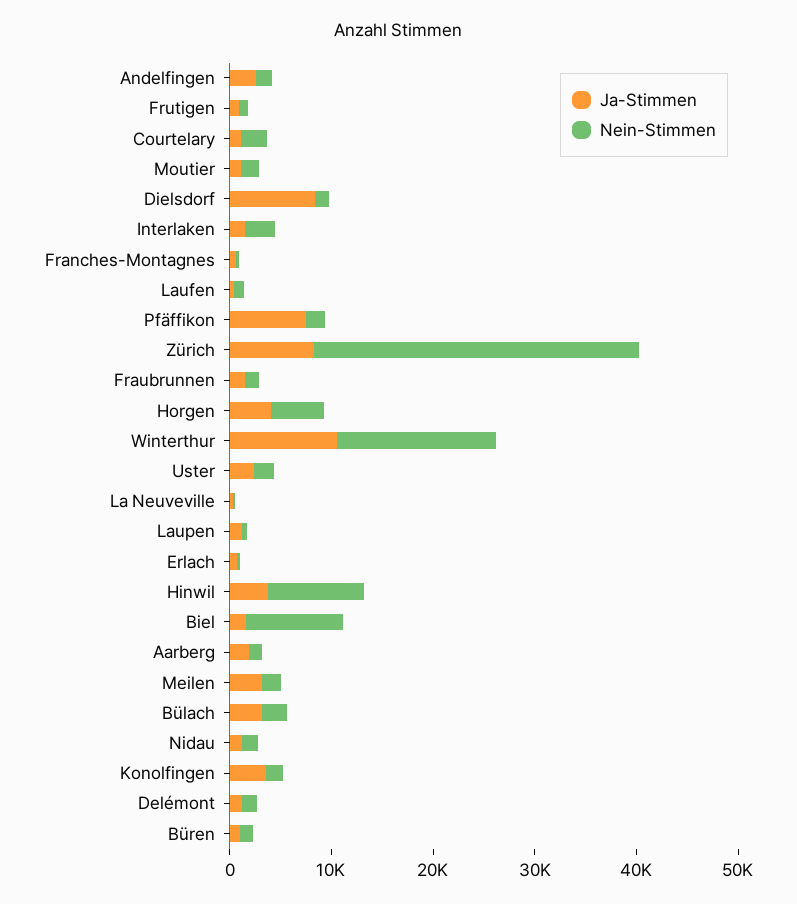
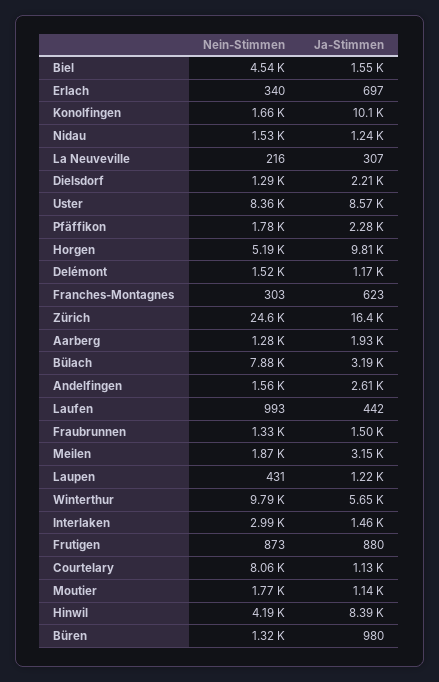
Nein-Stimmen, Courtelary: 2000 -> 8060
Ja-Stimmen, Dielsdorf: 8000 -> 2210
Ja-Stimmen, Pfäffikon: 8000 -> 2280
Ja-Stimmen, Zürich: 8000 -> 16400
Nein-Stimmen, Zürich: 32000 -> 24600
Ja-Stimmen, Horgen: 4000 -> 9810
Ja-Stimmen, Winterthur: 10000 -> 5650
Nein-Stimmen, Winterthur: 16000 -> 9790
Ja-Stimmen, Uster: 2000 -> 8570
Nein-Stimmen, Uster: 2000 -> 8360
Ja-Stimmen, Hinwil: 4000 -> 8390
Nein-Stimmen, Hinwil: 10000 -> 4190
Nein-Stimmen, Biel: 10000 -> 4540
Nein-Stimmen, Bülach: 2000 -> 7880
Ja-Stimmen, Konolfingen: 4000 -> 10100

